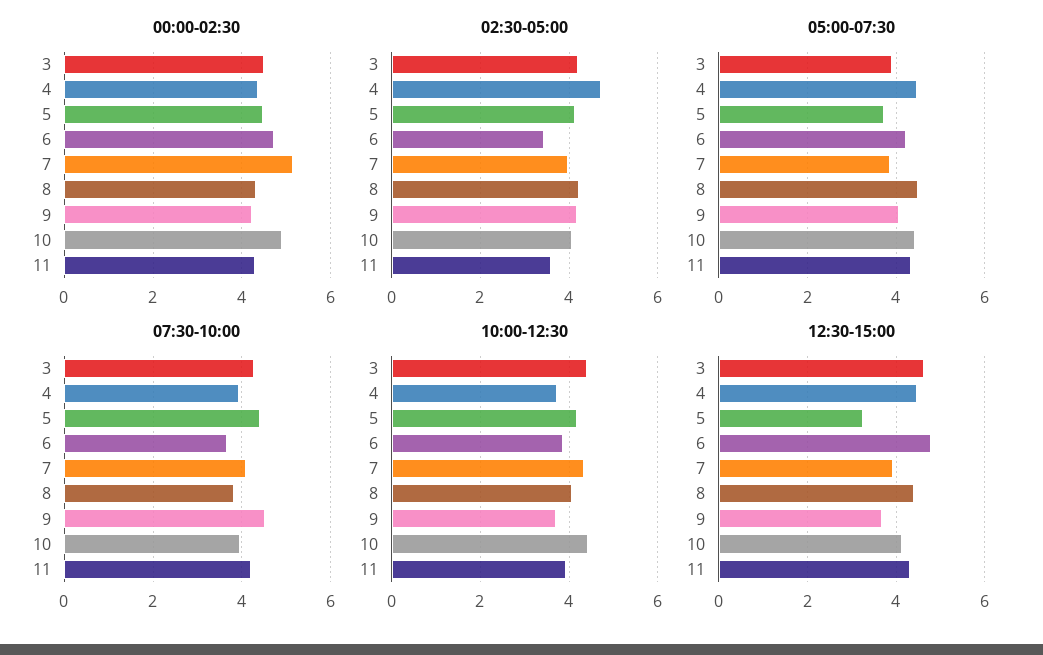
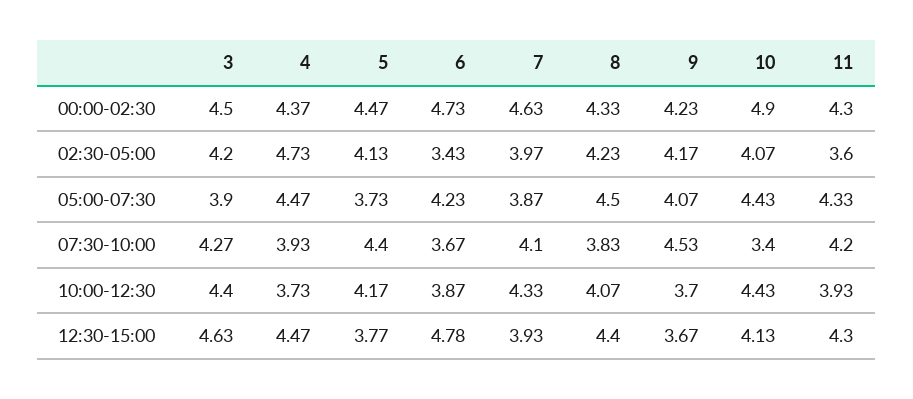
00:00-02:30, 7: 5.2 -> 4.63
07:30-10:00, 10: 4 -> 3.4
12:30-15:00, 5: 3.2 -> 3.77

